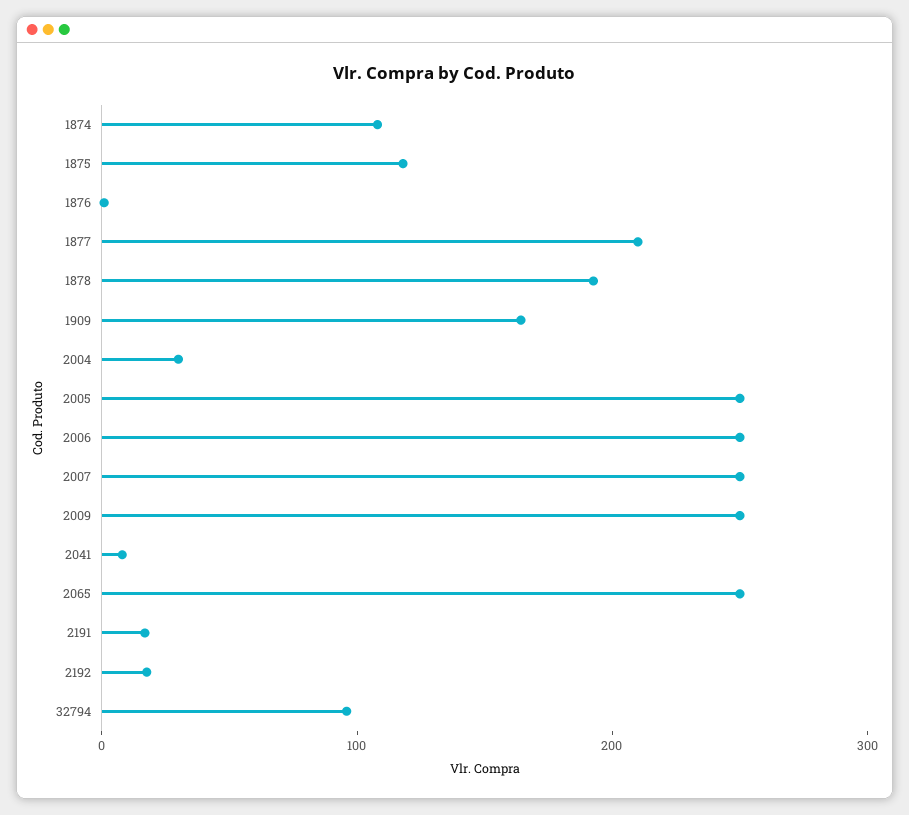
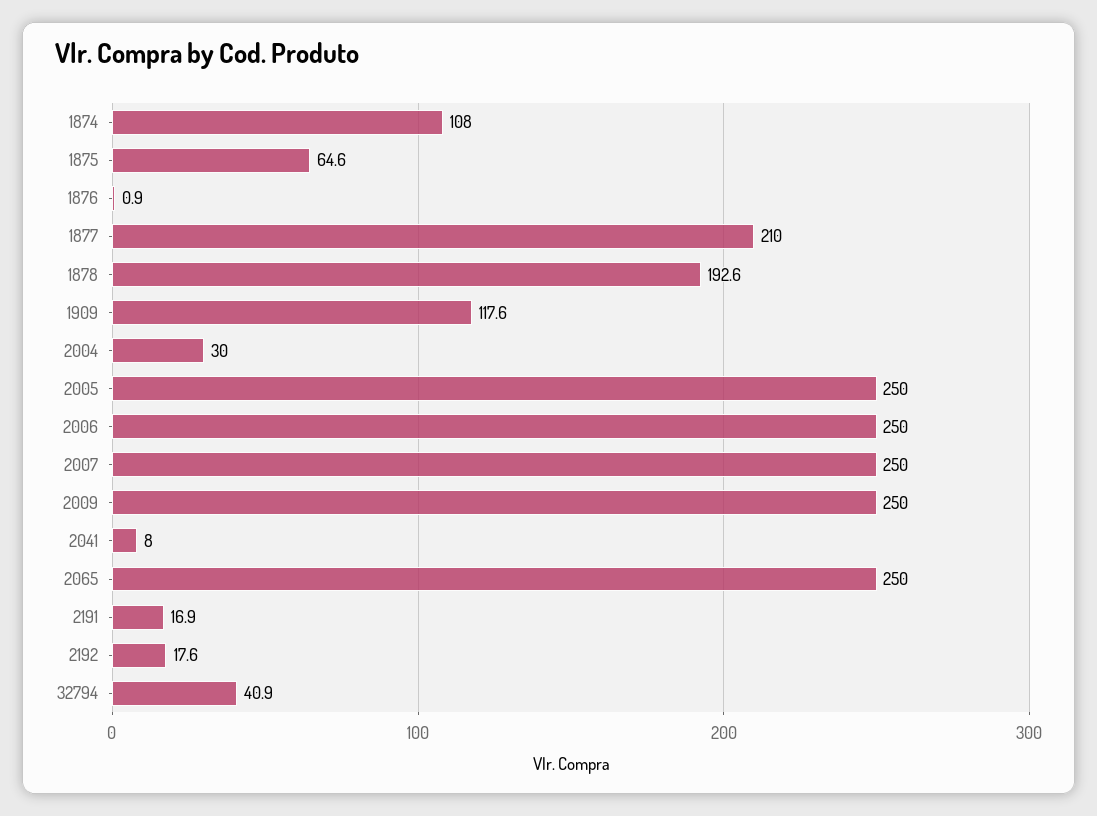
1875: 120 -> 64.6
1909: 160 -> 117.6
32794: 100 -> 40.9

